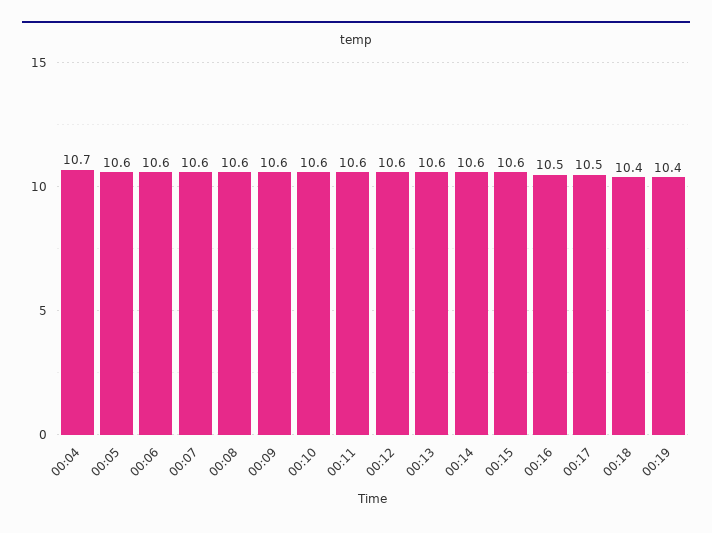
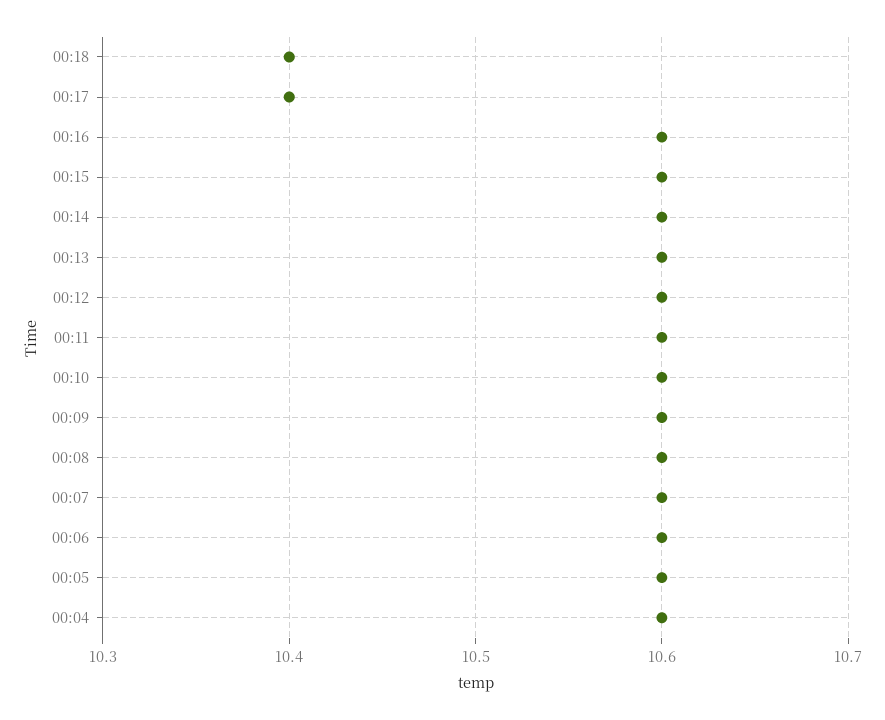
00:04: 10.7 -> 10.6
00:16: 10.5 -> 10.6
00:17: 10.5 -> 10.4
00:19: 10.4 -> none

